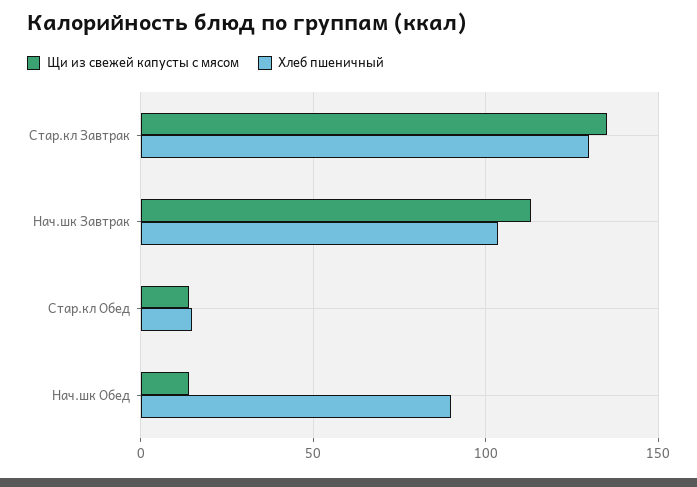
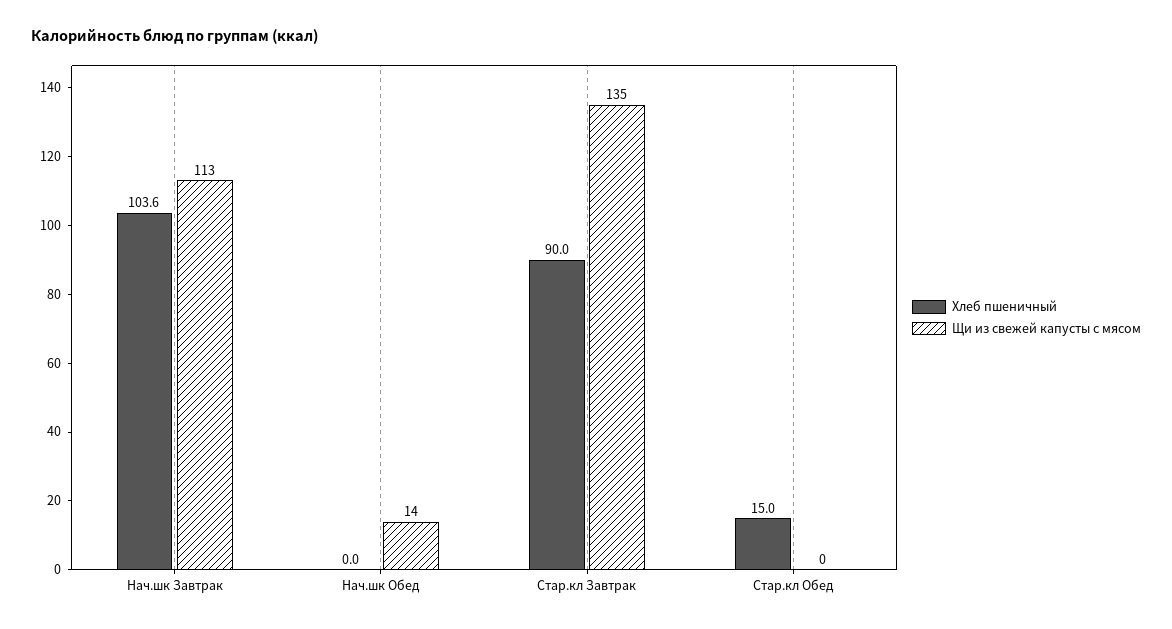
Хлеб пшеничный, Стар.кл Завтрак: 130 -> 90
Щи из свежей капусты с мясом, Стар.кл Обед: 15 -> 0
Хлеб пшеничный, Нач.шк Обед: 90 -> 0

